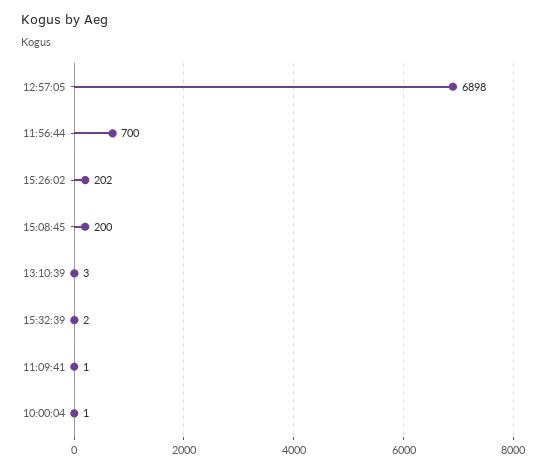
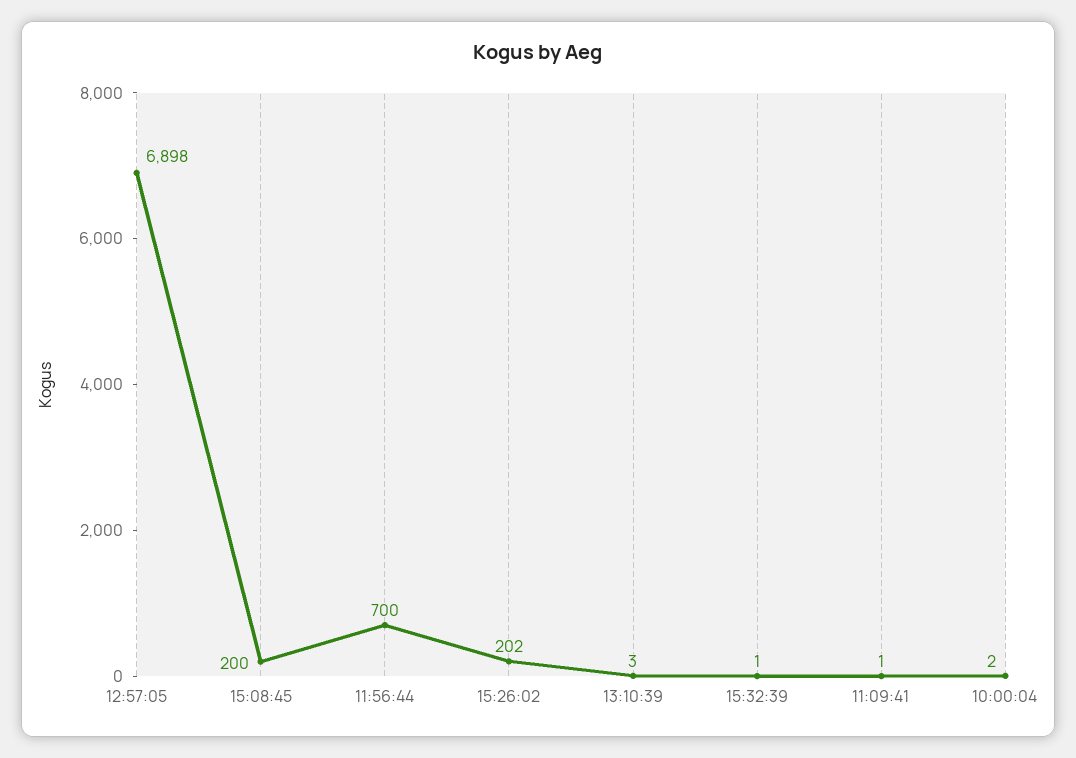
15:32:39: 2 -> 1
10:00:04: 1 -> 2

